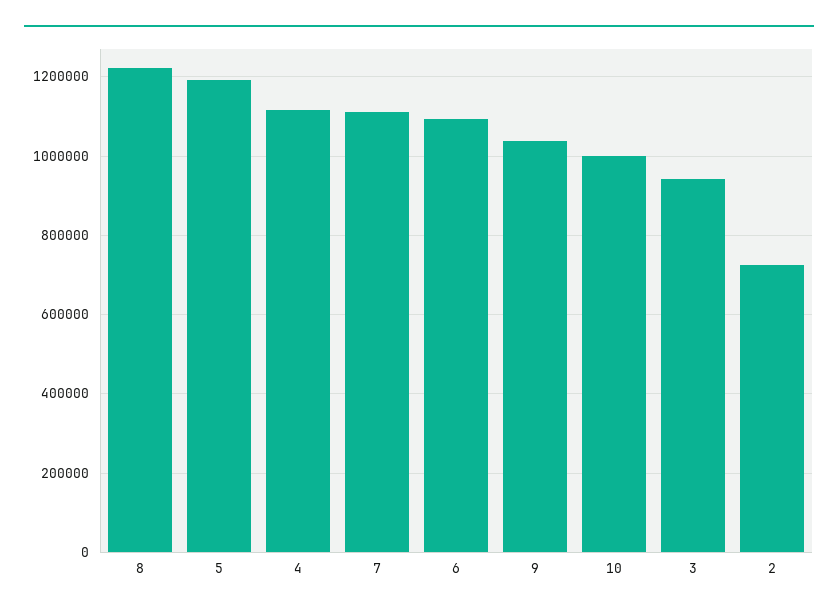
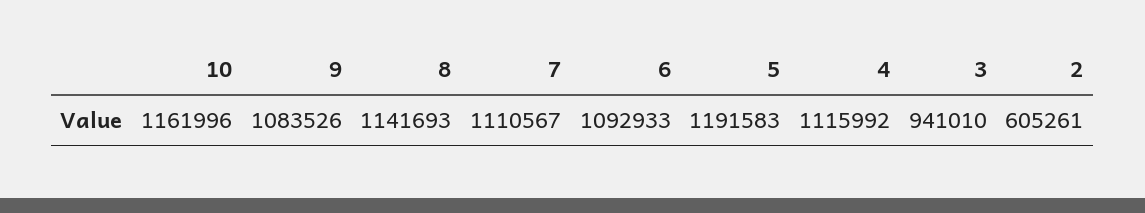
8: 1220000 -> 1141693
9: 1040000 -> 1083526
10: 1000000 -> 1161996
2: 720000 -> 605261

